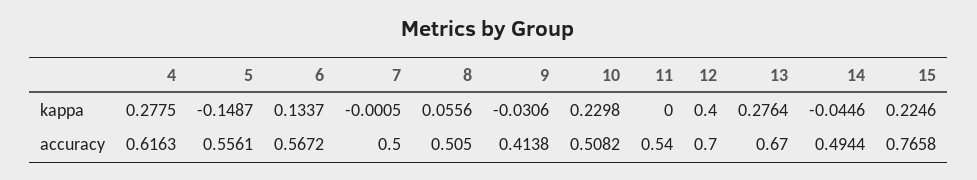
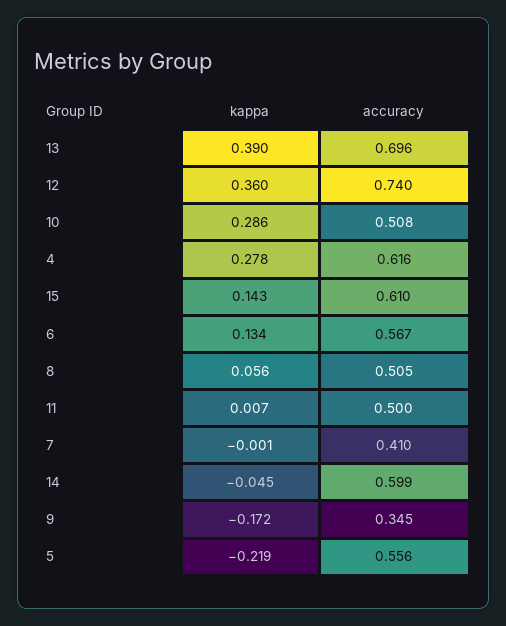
5, kappa: -0.1487 -> -0.219
9, kappa: -0.0306 -> -0.172
10, kappa: 0.2298 -> 0.286
11, kappa: 0 -> 0.007
12, kappa: 0.4 -> 0.36
13, kappa: 0.2764 -> 0.39
15, kappa: 0.2246 -> 0.143
7, accuracy: 0.5 -> 0.41
9, accuracy: 0.4138 -> 0.345
11, accuracy: 0.54 -> 0.5
12, accuracy: 0.7 -> 0.74
13, accuracy: 0.67 -> 0.696
14, accuracy: 0.4944 -> 0.599
15, accuracy: 0.7658 -> 0.61

